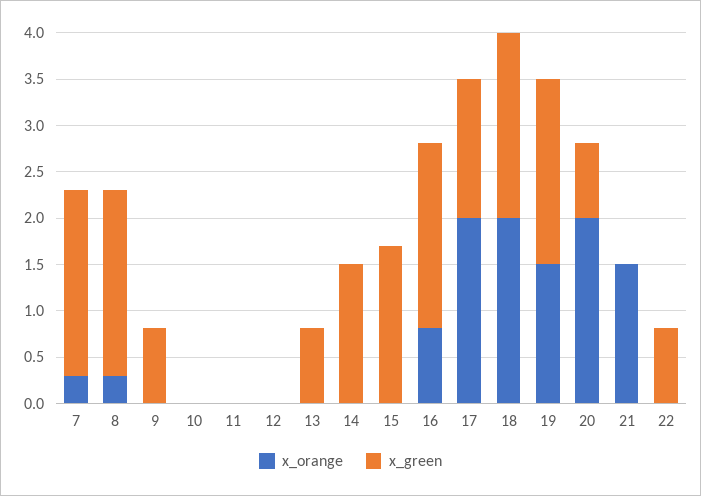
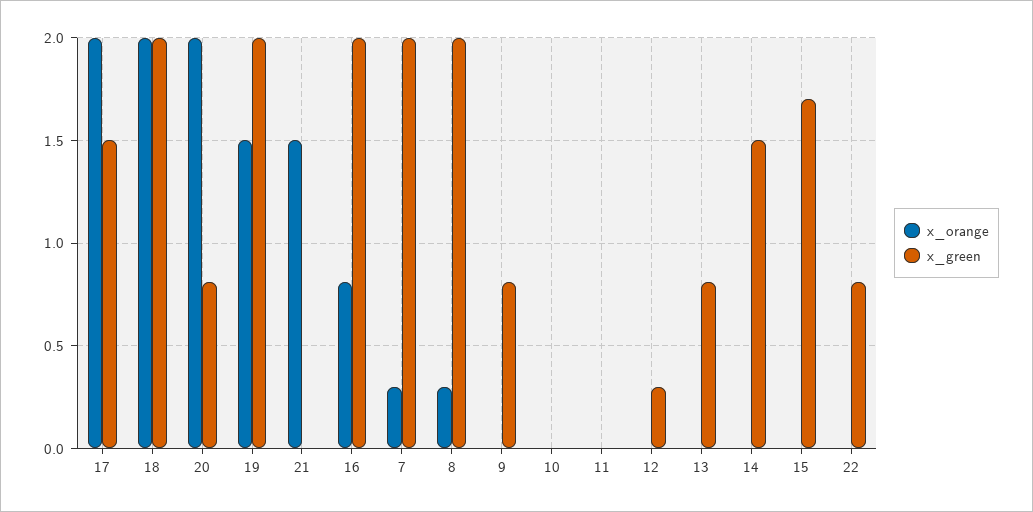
x_green, 12: 0 -> 0.3

